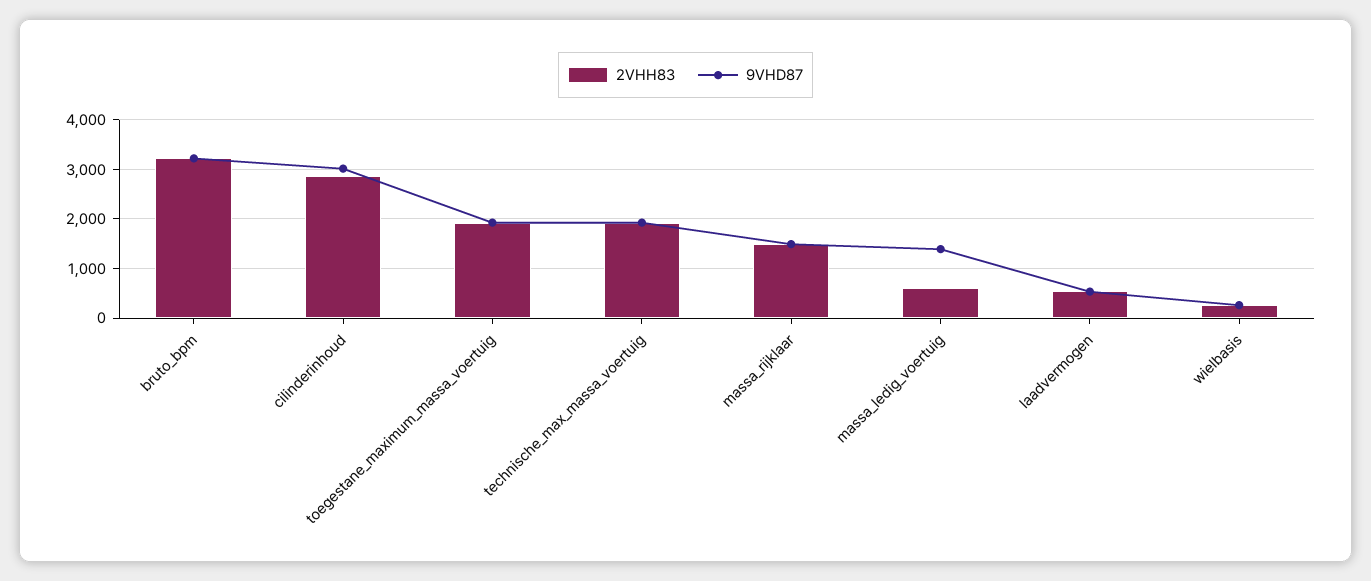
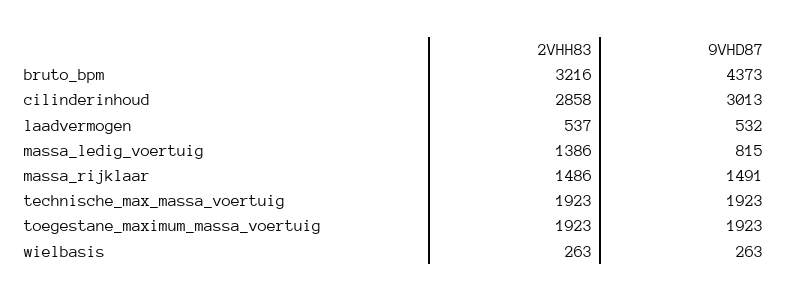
9VHD87, bruto_bpm: 3200 -> 4373
2VHH83, massa_ledig_voertuig: 600 -> 1386
9VHD87, massa_ledig_voertuig: 1400 -> 815

